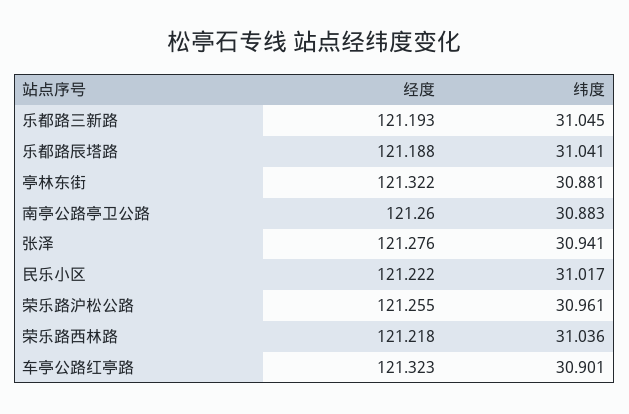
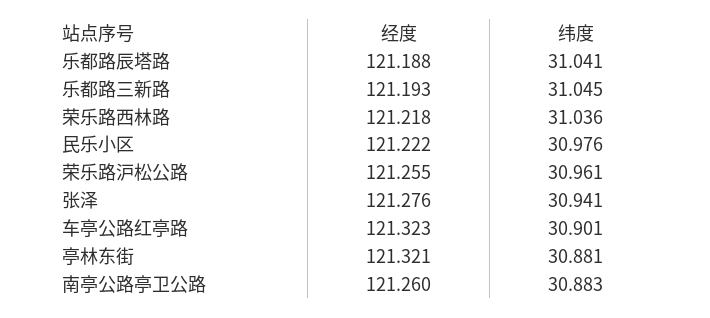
经度, 亭林东街: 121.322 -> 121.321
纬度, 民乐小区: 31.017 -> 30.976

